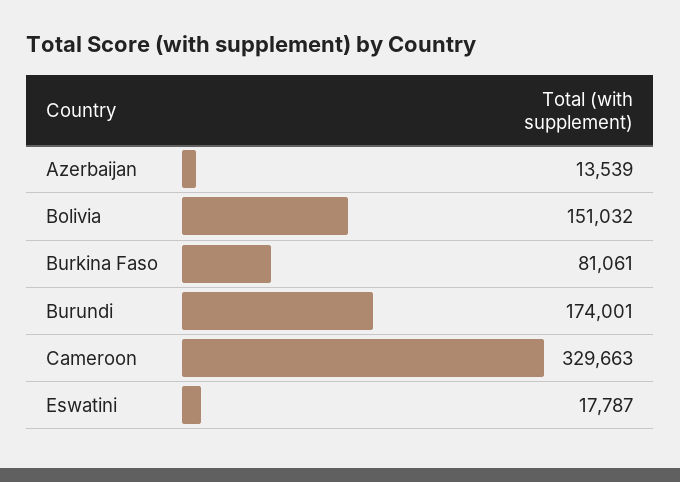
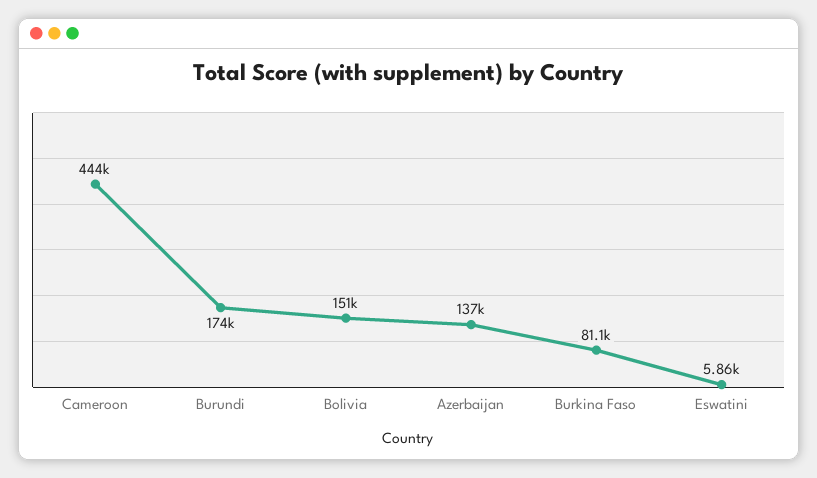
Azerbaijan: 13539 -> 137000
Cameroon: 329663 -> 444000
Eswatini: 17787 -> 5860

